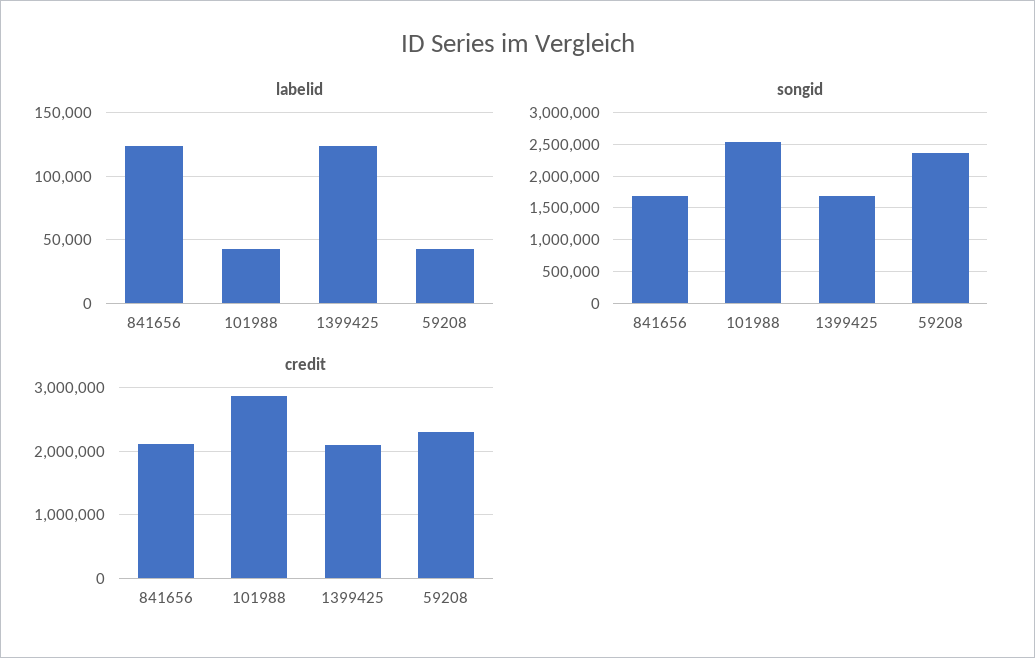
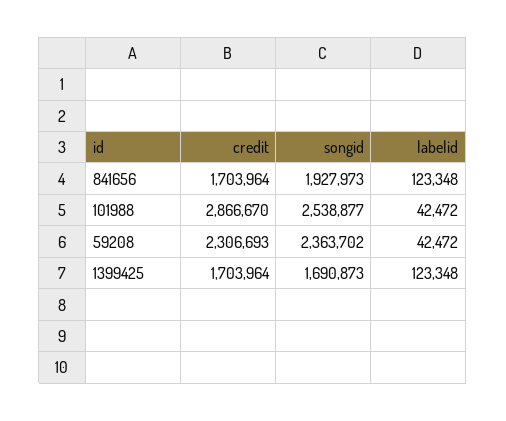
songid, 841656: 1700000 -> 1927973
credit, 841656: 2100000 -> 1703964
credit, 1399425: 2100000 -> 1703964

